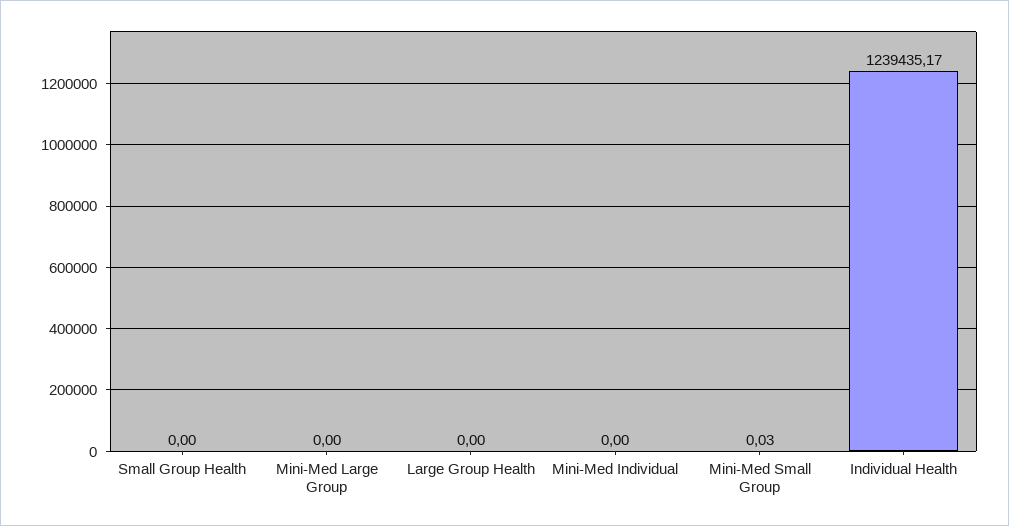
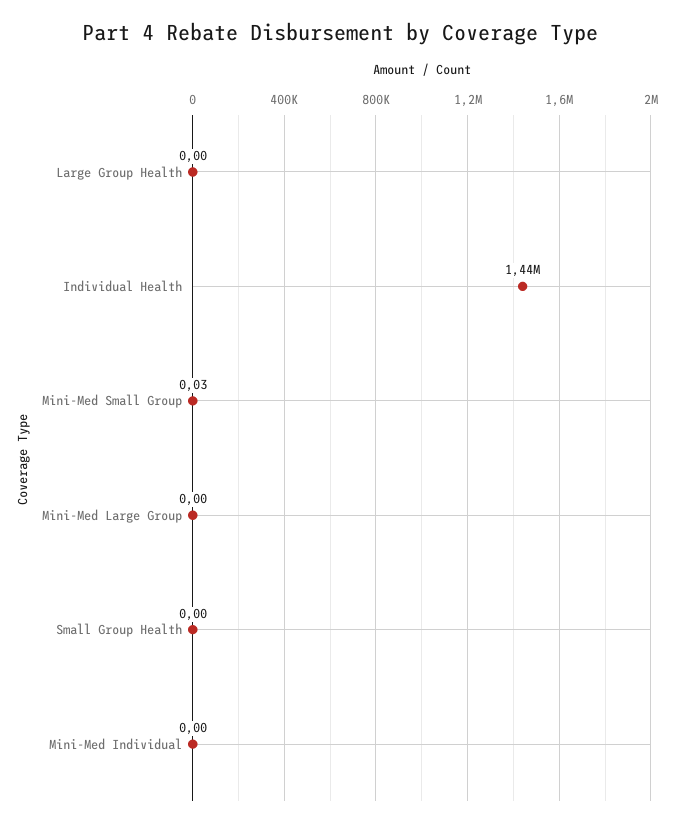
Individual Health: 1239435.17 -> 1440000

